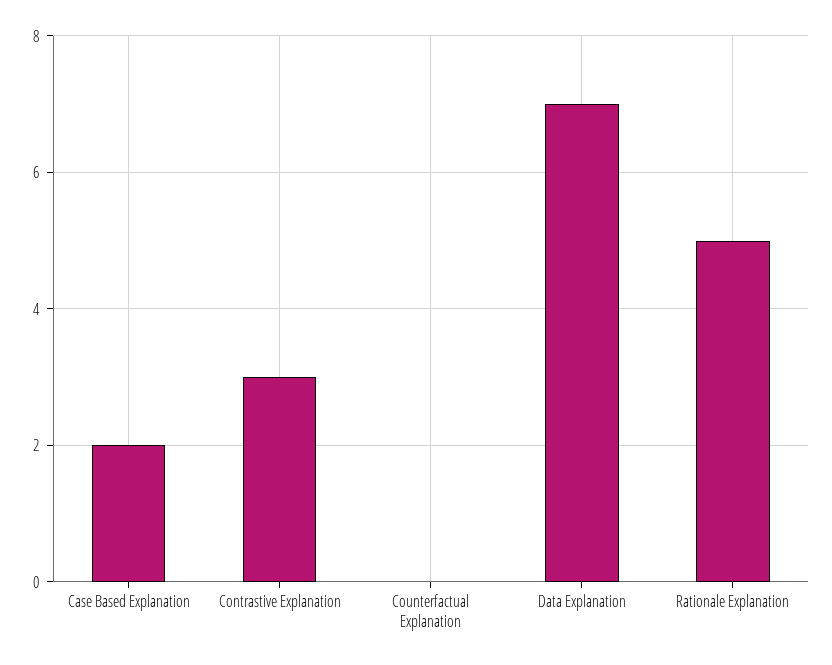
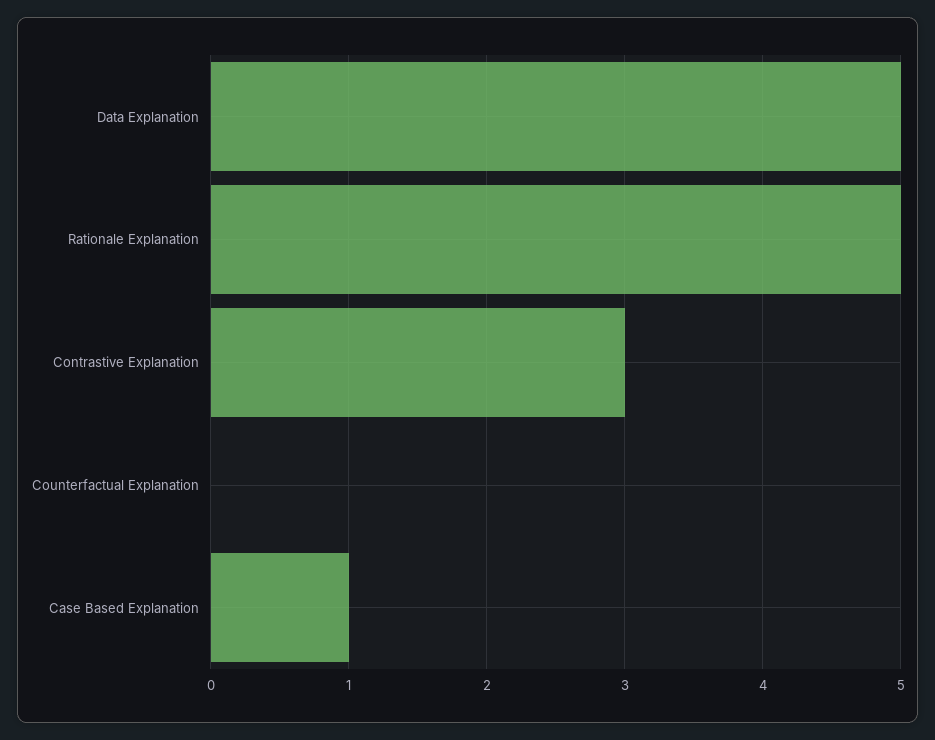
Case Based Explanation: 2 -> 1
Data Explanation: 7 -> 5

